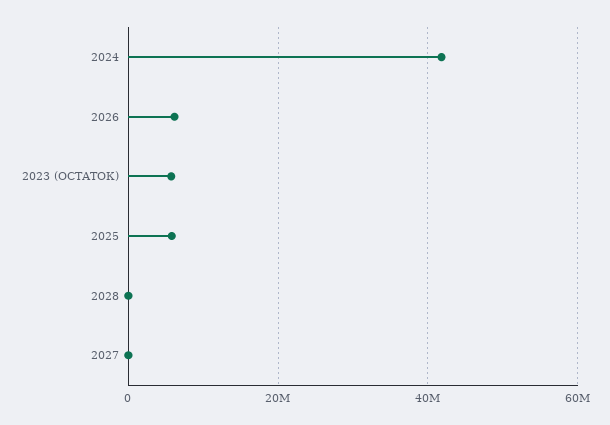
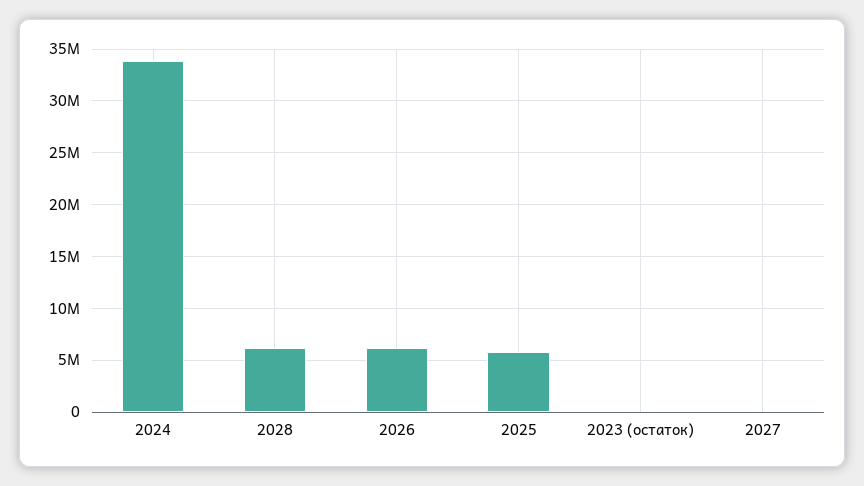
2024: 42000000 -> 34000000
2023 (ОСТАТОК): 6000000 -> 0
2028: 0 -> 6000000

